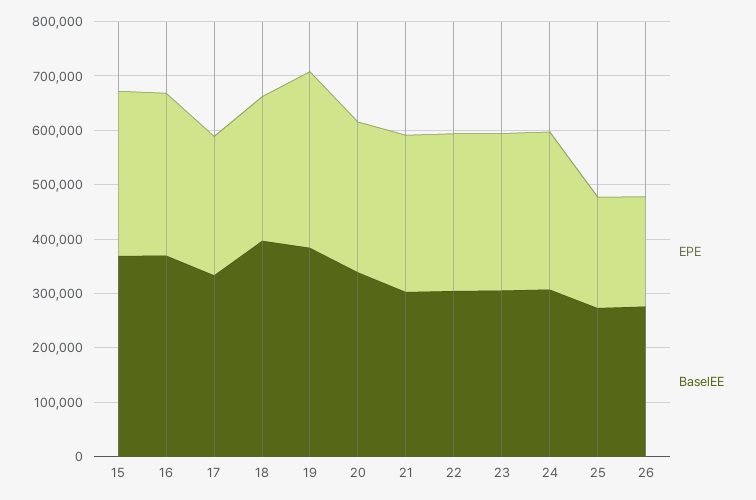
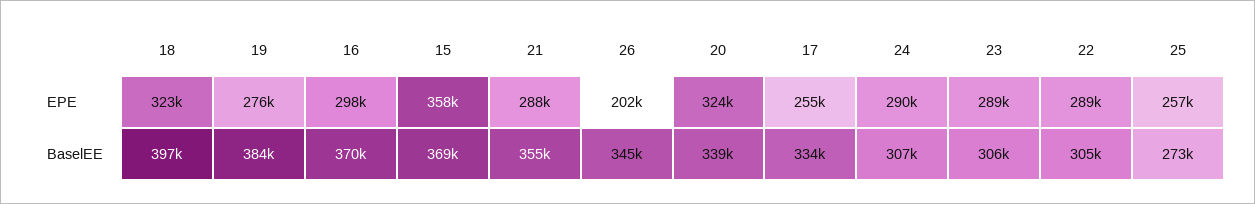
EPE, 15: 300000 -> 358000
EPE, 18: 260000 -> 323000
EPE, 19: 320000 -> 276000
EPE, 20: 280000 -> 324000
BaselEE, 21: 300000 -> 355000
EPE, 25: 200000 -> 257000
BaselEE, 26: 280000 -> 345000

